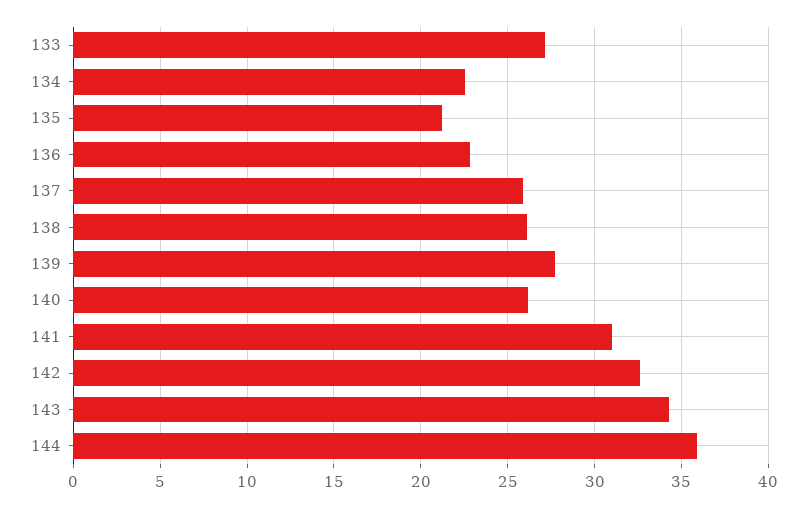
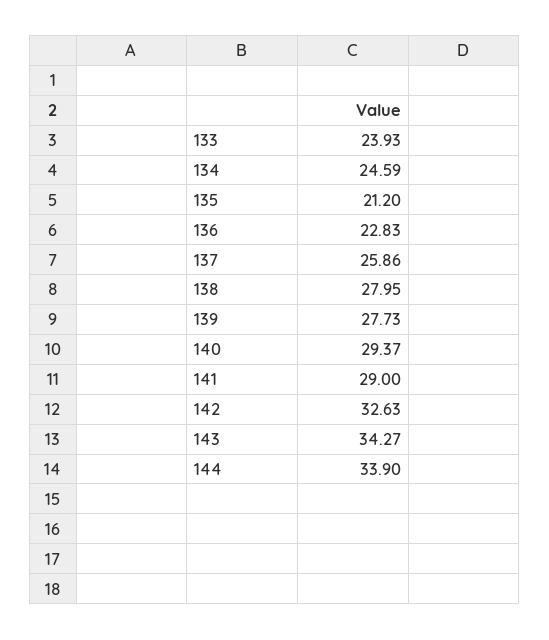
133: 27 -> 23.93
134: 22.5 -> 24.59
138: 26 -> 27.95
140: 26 -> 29.37
141: 31 -> 29
144: 36 -> 33.9

